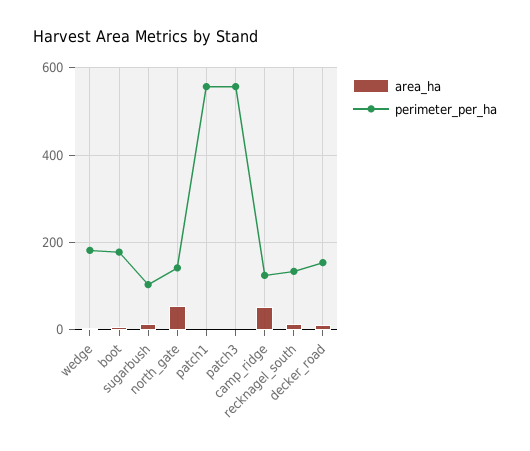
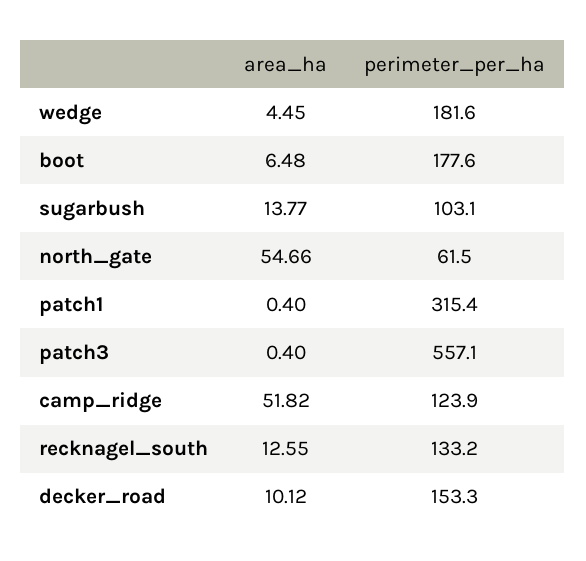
perimeter_per_ha, north_gate: 140 -> 61.5
perimeter_per_ha, patch1: 560 -> 315.4

